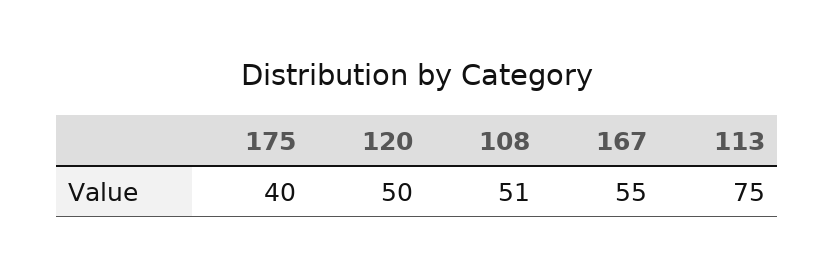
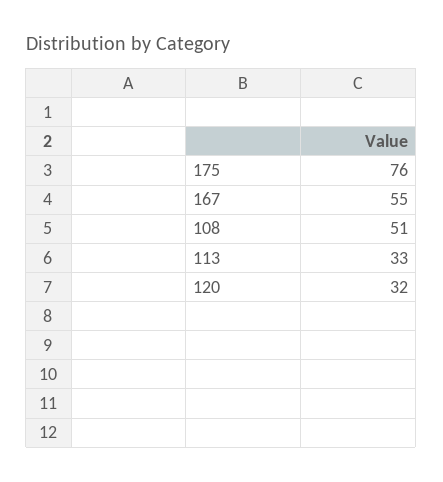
175: 40 -> 76
120: 50 -> 32
113: 75 -> 33

